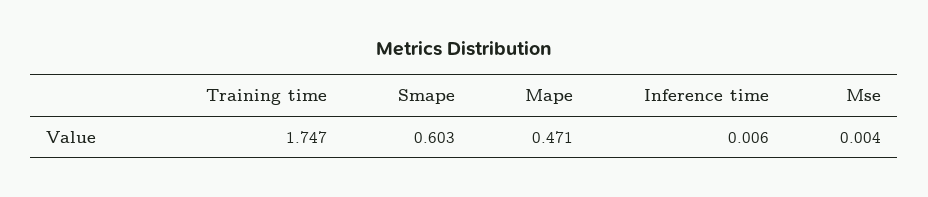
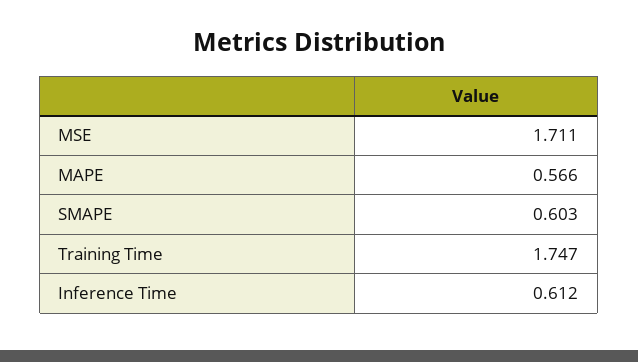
Mape: 0.471 -> 0.566
Inference time: 0.006 -> 0.612
Mse: 0.004 -> 1.711

